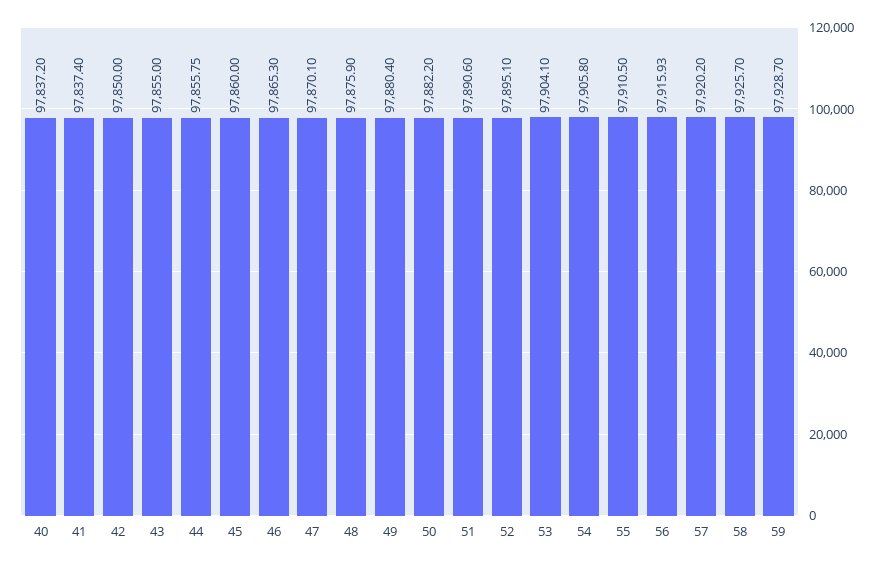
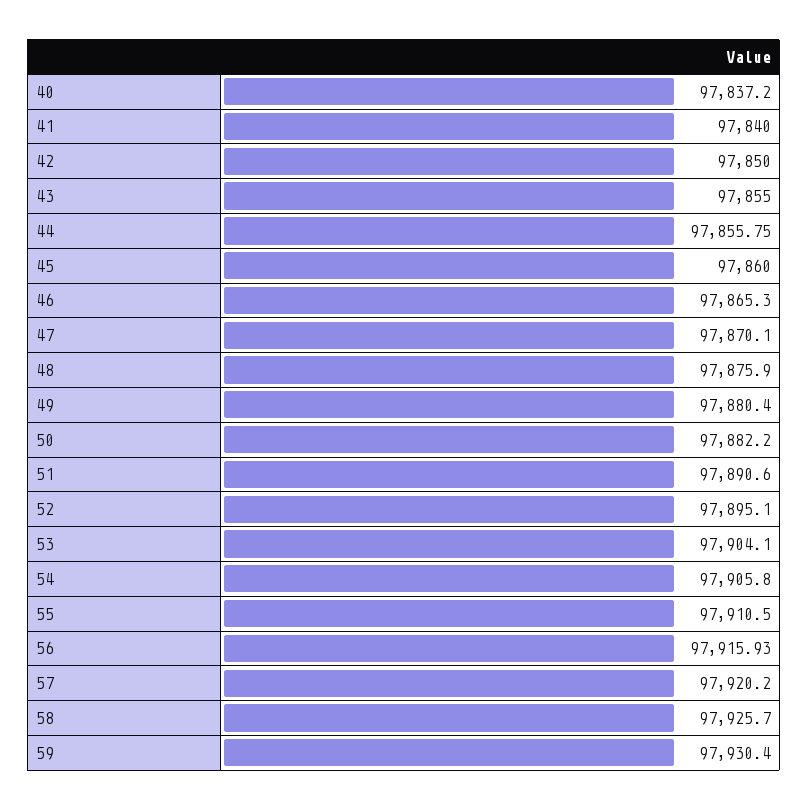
41: 97837.4 -> 97840
59: 97928.7 -> 97930.4

